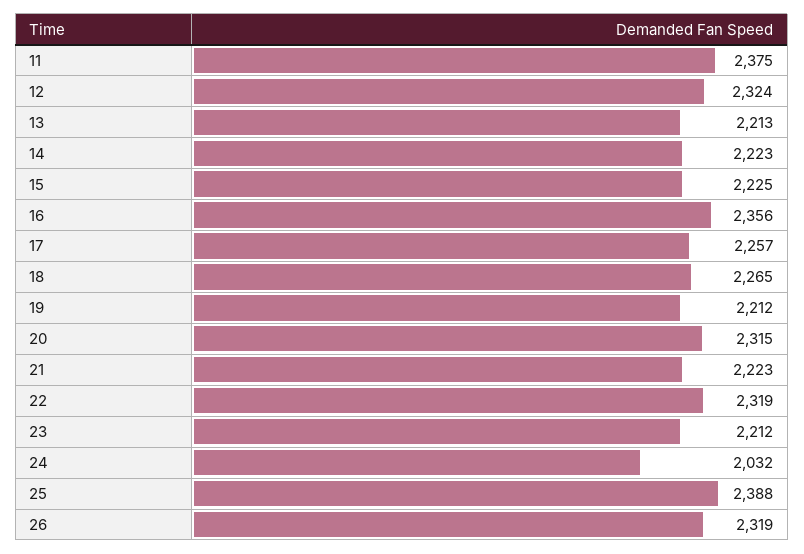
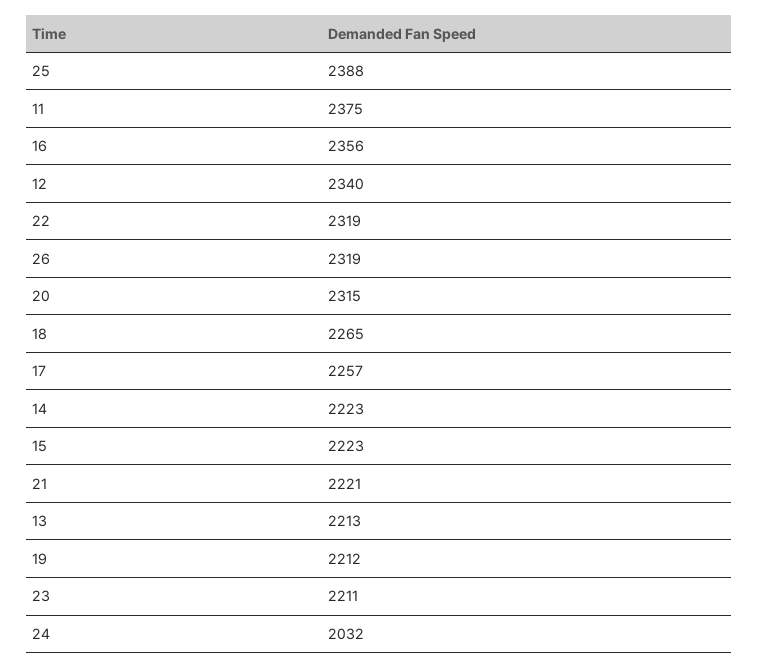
12: 2324 -> 2340
15: 2225 -> 2223
21: 2223 -> 2221
23: 2212 -> 2211

